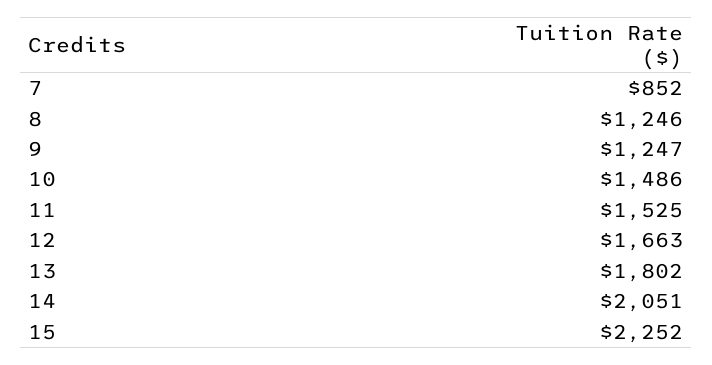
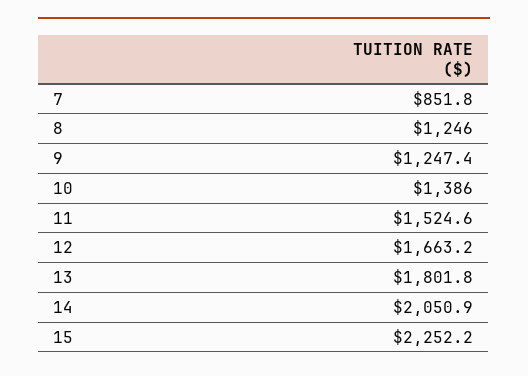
10: 1486 -> 1386

